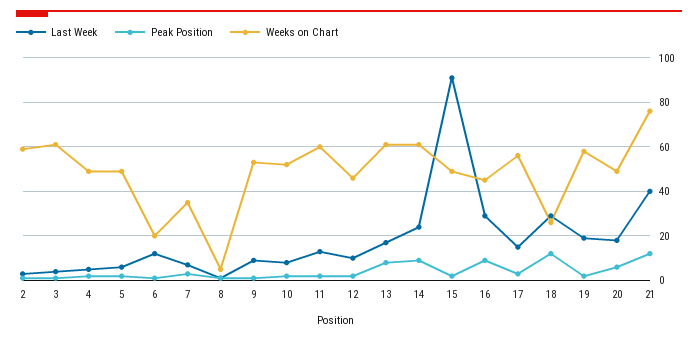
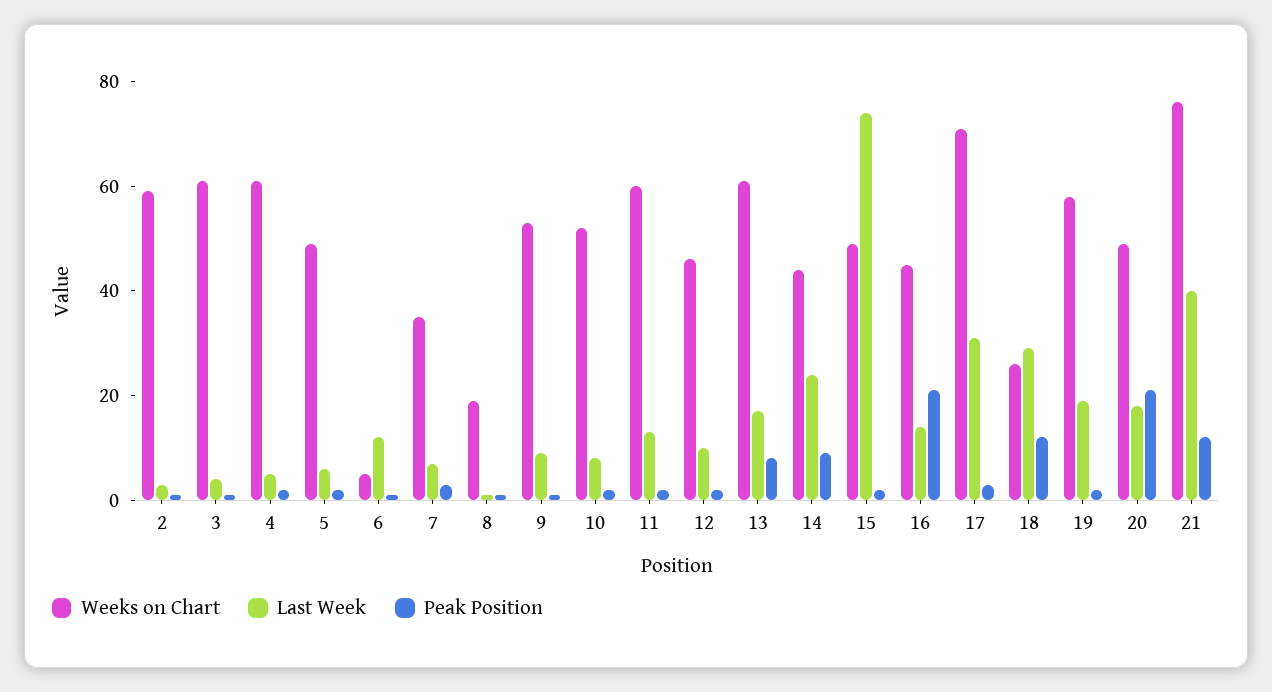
Weeks on Chart, 4: 50 -> 60
Weeks on Chart, 6: 20 -> 5
Weeks on Chart, 8: 5 -> 20
Weeks on Chart, 14: 60 -> 45
Last Week, 15: 90 -> 75
Last Week, 16: 30 -> 15
Peak Position, 16: 10 -> 20
Last Week, 17: 15 -> 30
Weeks on Chart, 17: 55 -> 70
Peak Position, 20: 5 -> 20

